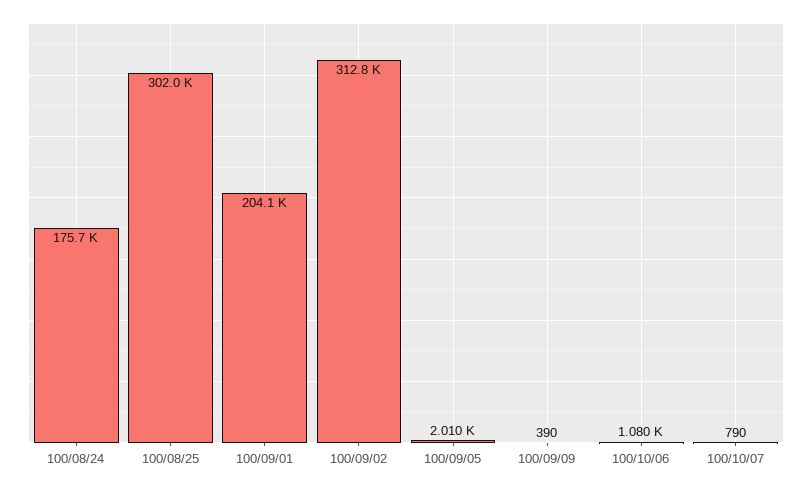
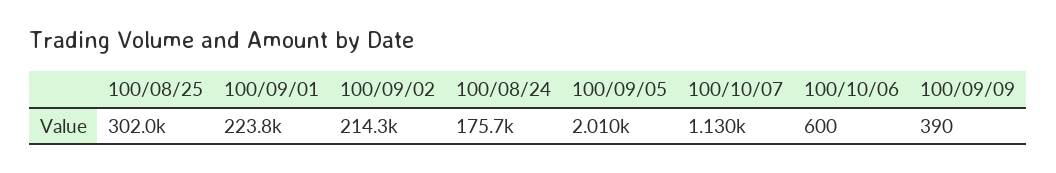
100/09/01: 204100 -> 223800
100/09/02: 312800 -> 214300
100/10/06: 1080 -> 600
100/10/07: 790 -> 1130

